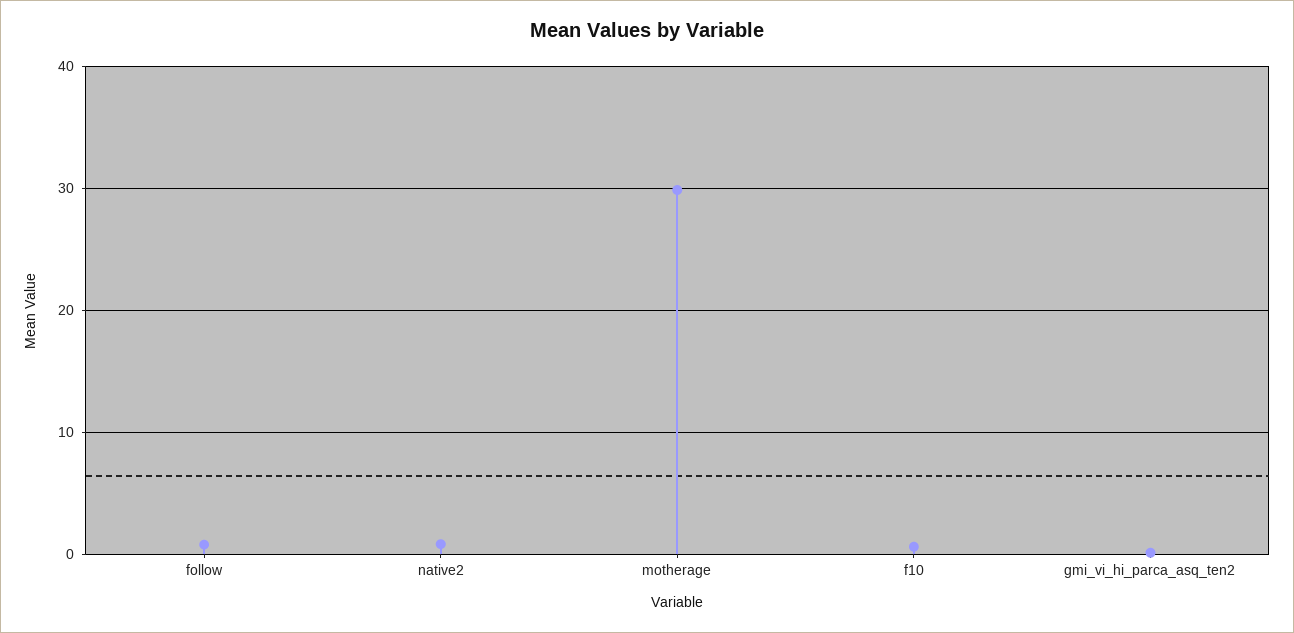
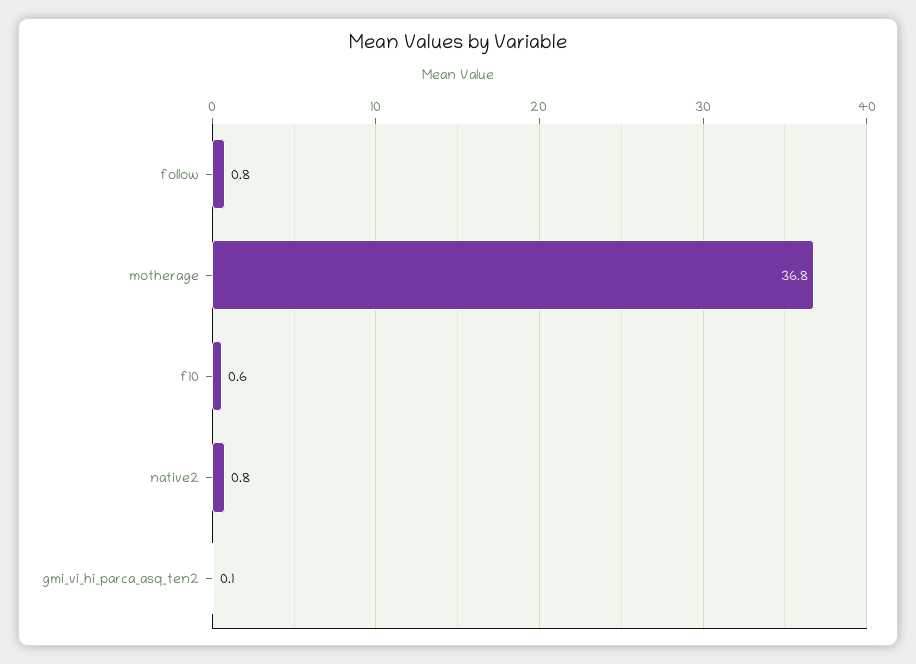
motherage: 30 -> 36.8

